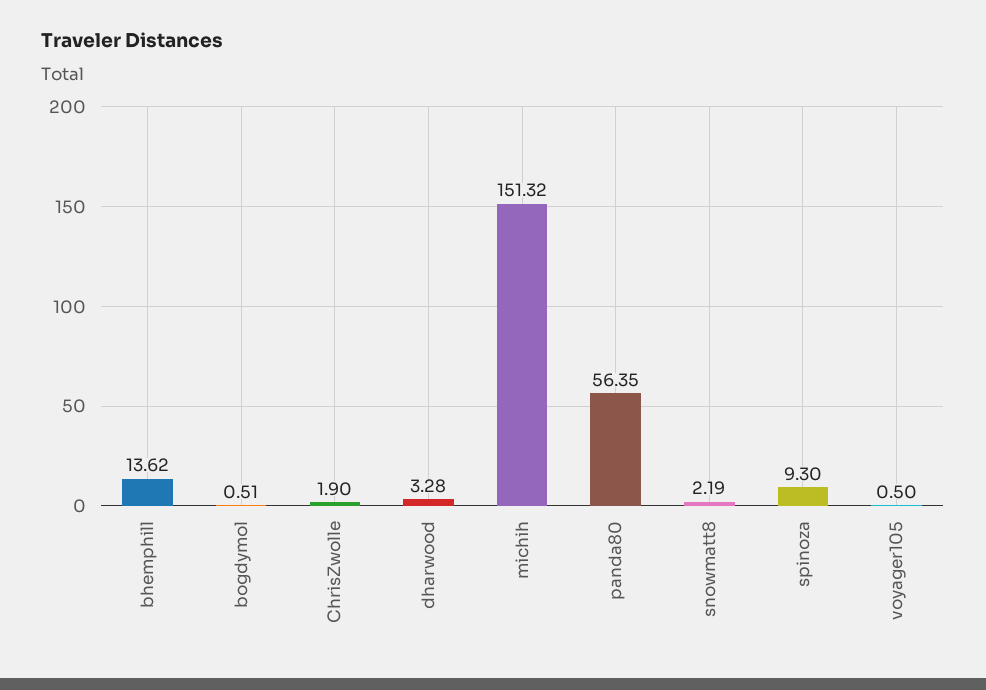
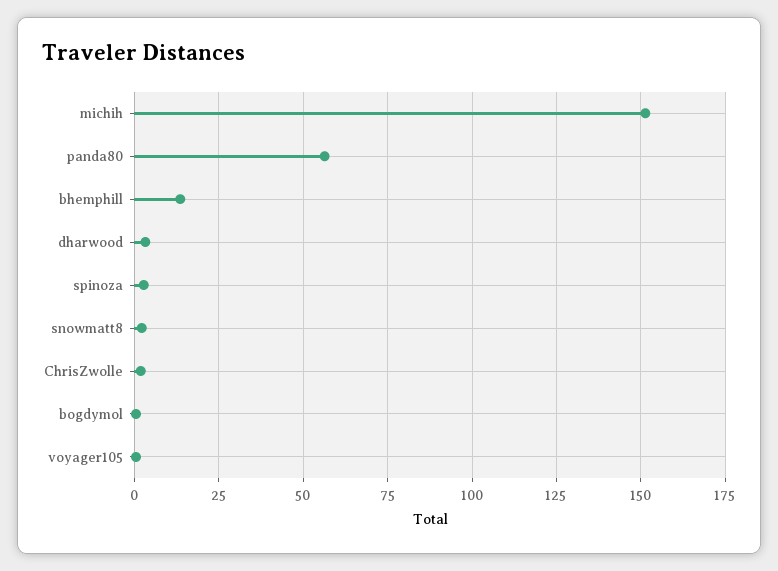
spinoza: 9.3 -> 2.5

